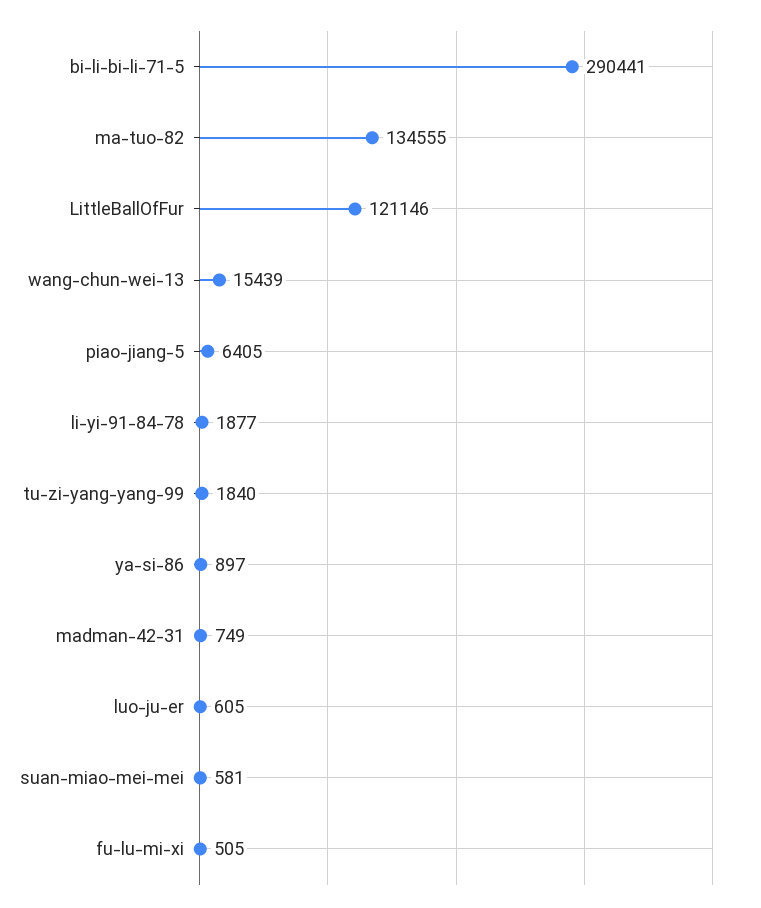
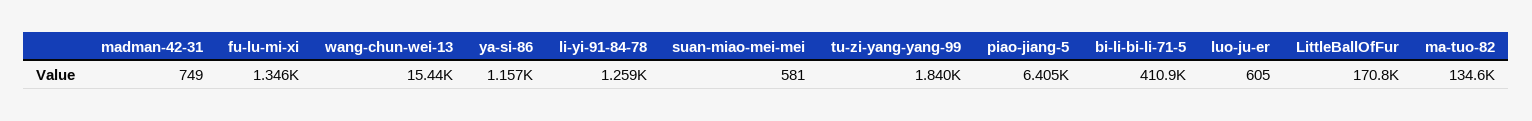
bi-li-bi-li-71-5: 290441 -> 410900
LittleBallOfFur: 121146 -> 170800
li-yi-91-84-78: 1877 -> 1259
ya-si-86: 897 -> 1157
fu-lu-mi-xi: 505 -> 1346

